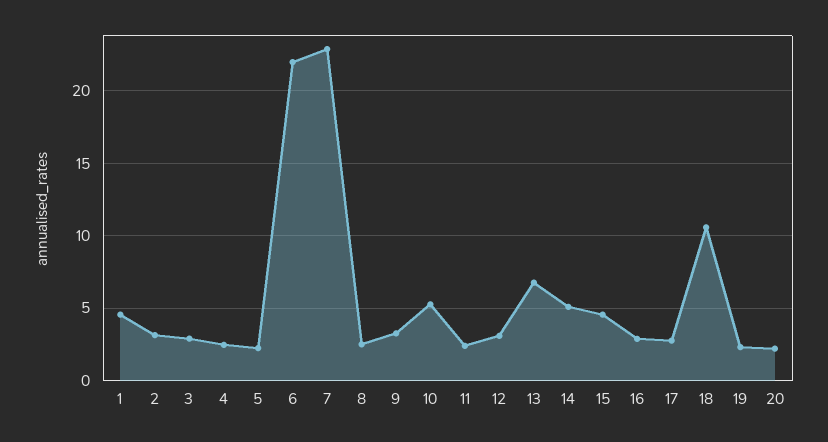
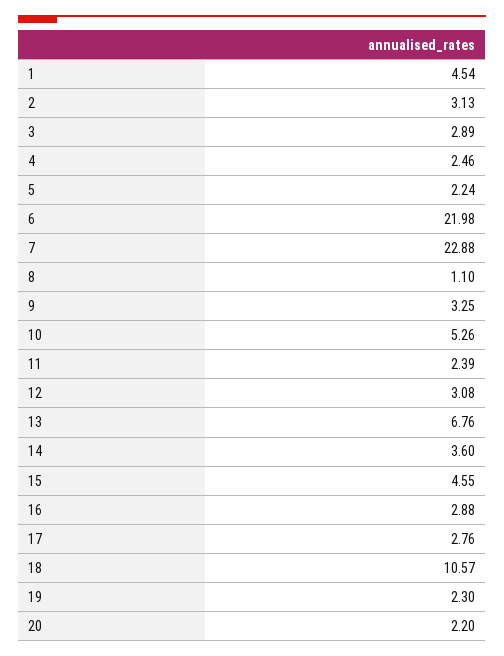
8: 2.5 -> 1.1
14: 5 -> 3.6

